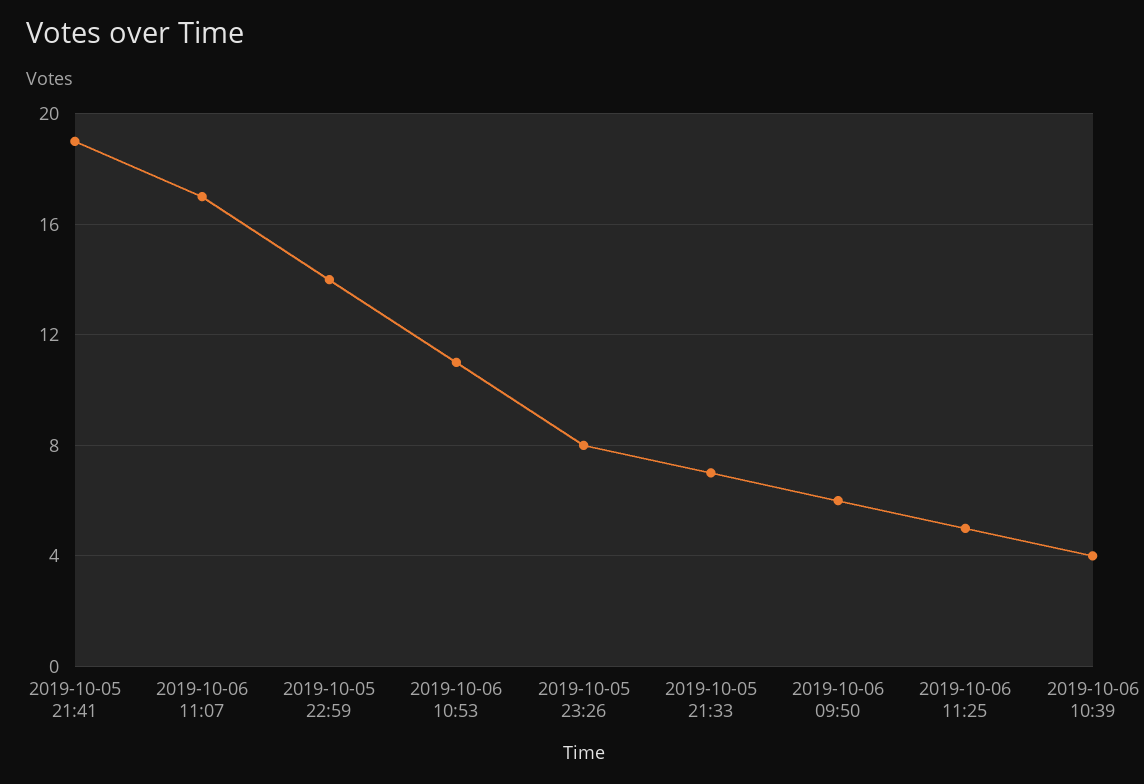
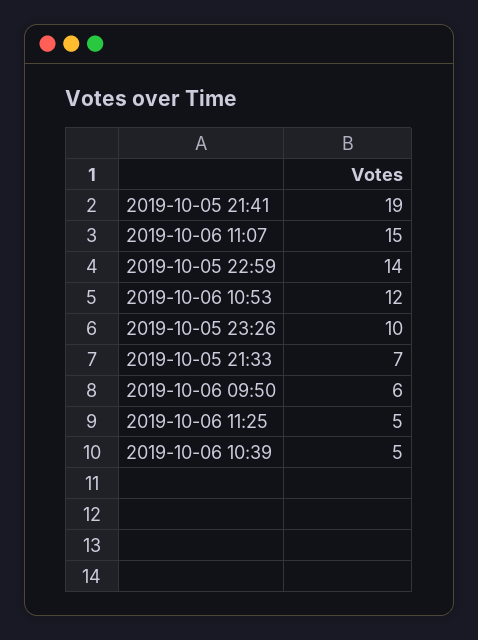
2019-10-06 11:07: 17 -> 15
2019-10-06 10:53: 11 -> 12
2019-10-05 23:26: 8 -> 10
2019-10-06 10:39: 4 -> 5

